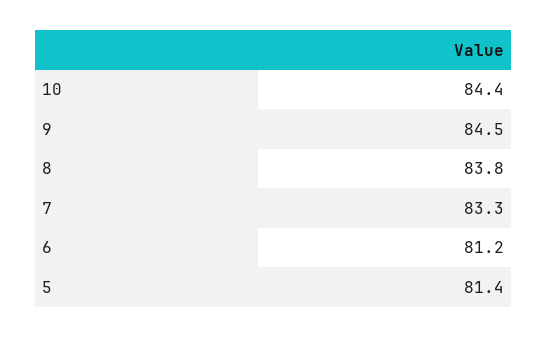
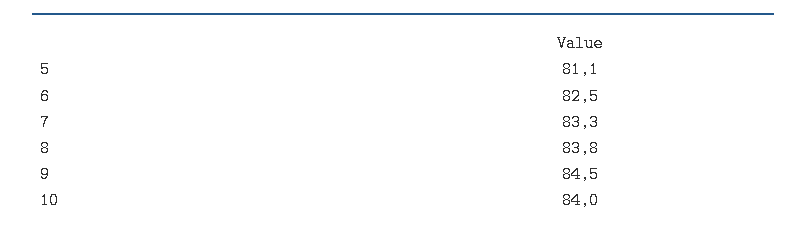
10: 84.4 -> 84
6: 81.2 -> 82.5
5: 81.4 -> 81.1

